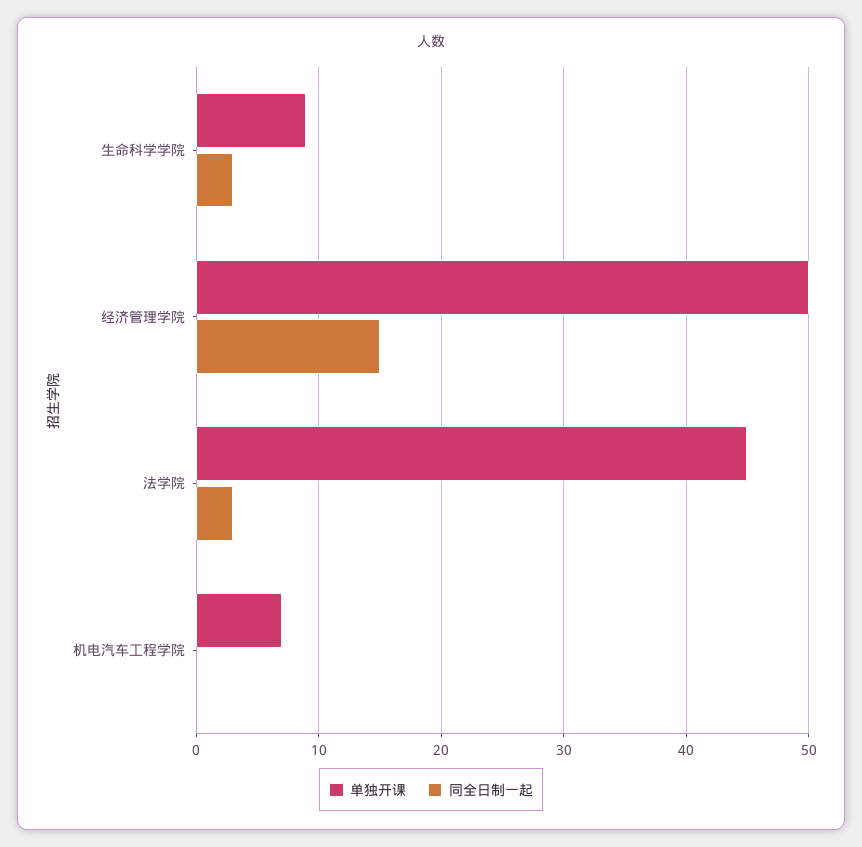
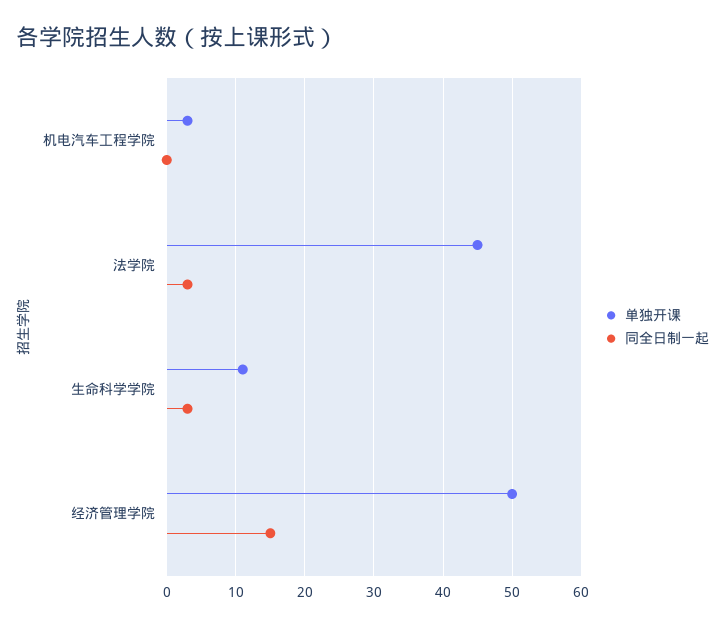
单独开课, 生命科学学院: 9 -> 11
单独开课, 机电汽车工程学院: 7 -> 3

